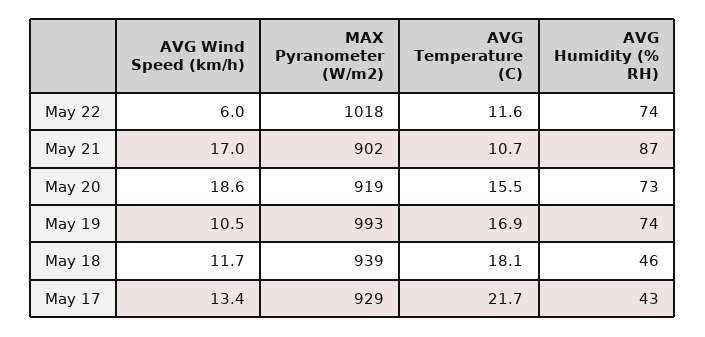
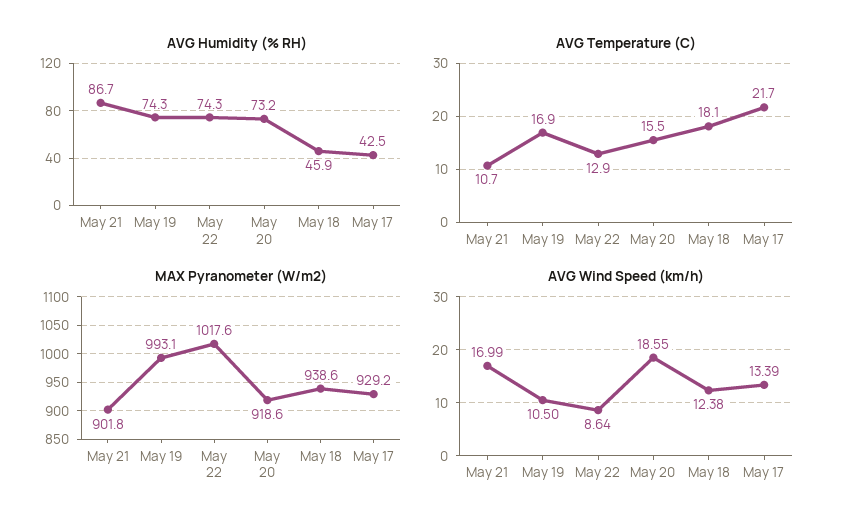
AVG Wind Speed (km/h), May 22: 6 -> 8.64
AVG Temperature (C), May 22: 11.6 -> 12.9
AVG Wind Speed (km/h), May 18: 11.7 -> 12.38

